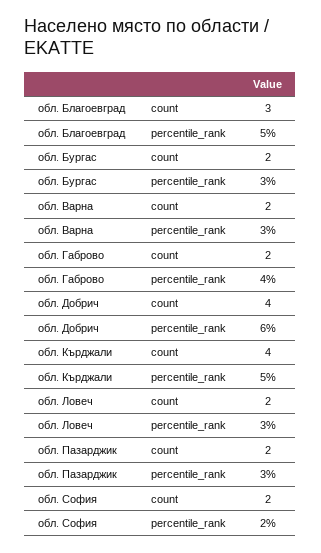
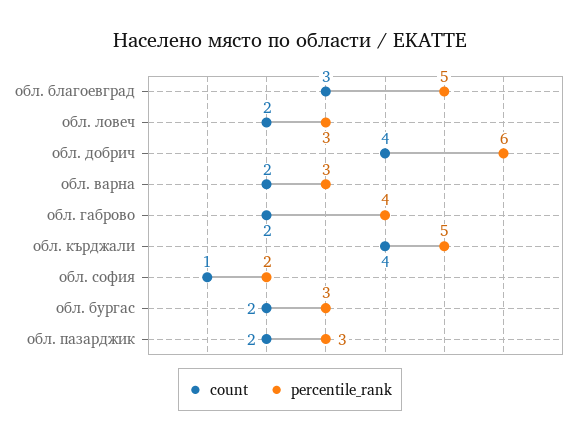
count, обл. София: 2 -> 1

